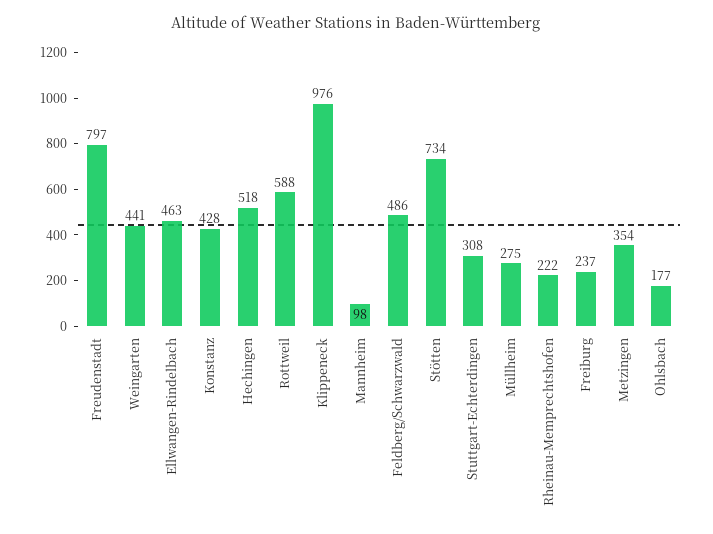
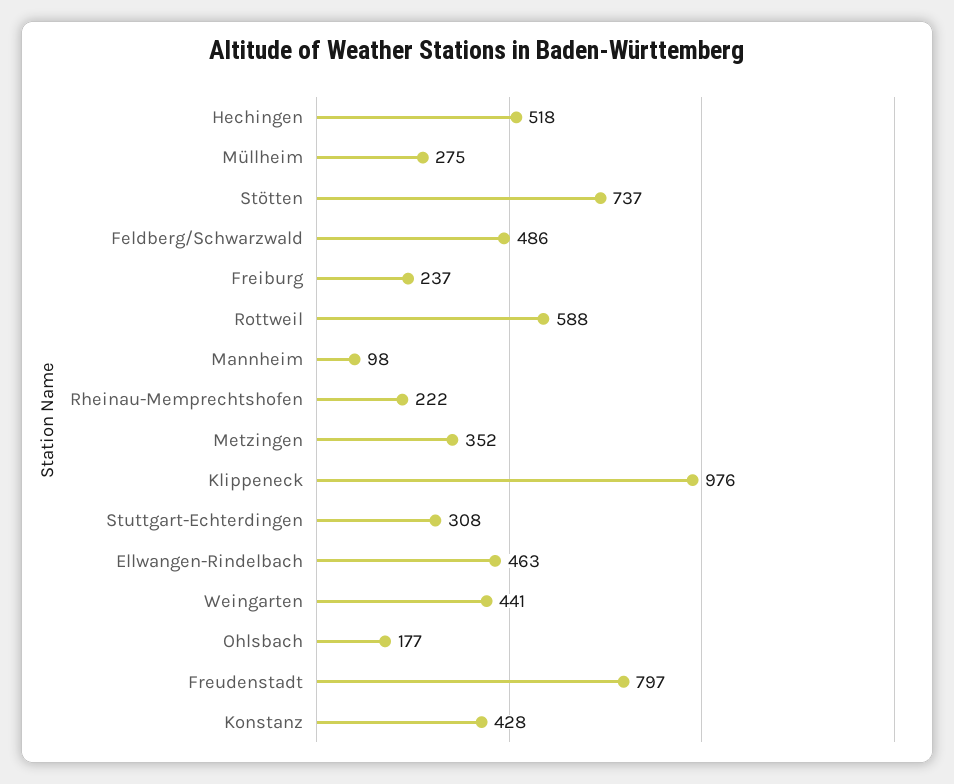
Stötten: 734 -> 737
Metzingen: 354 -> 352

